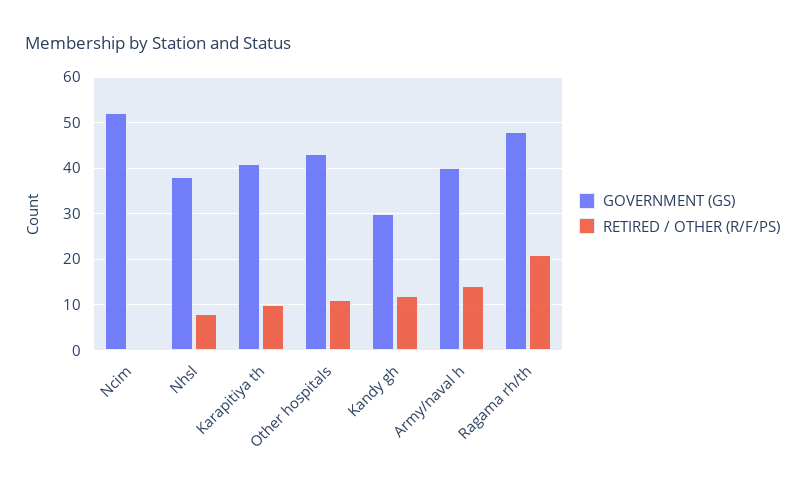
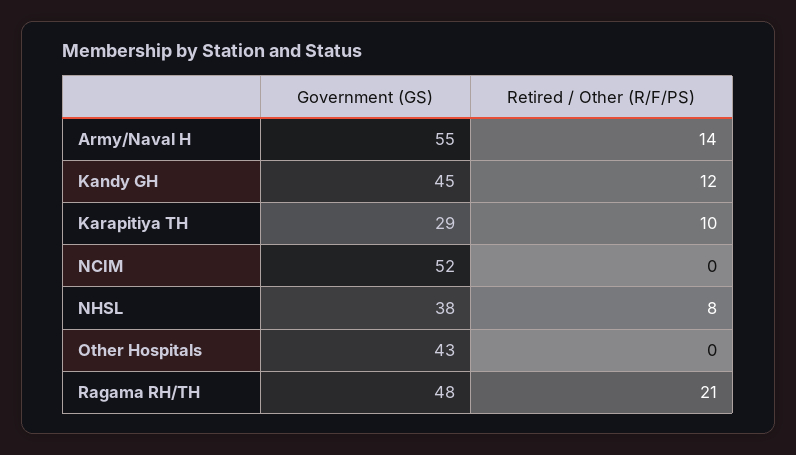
GOVERNMENT (GS), Karapitiya th: 40 -> 29
RETIRED / OTHER (R/F/PS), Other hospitals: 10 -> 0
GOVERNMENT (GS), Kandy gh: 30 -> 45
GOVERNMENT (GS), Army/naval h: 40 -> 55

